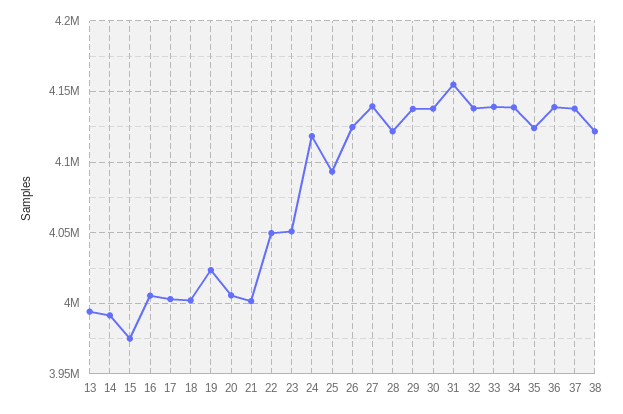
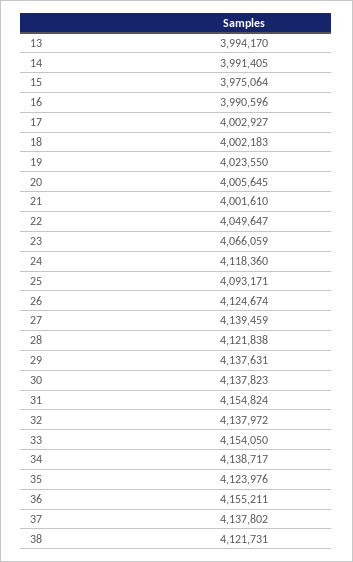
16: 4005000 -> 3990596
23: 4050000 -> 4066059
33: 4140000 -> 4154050
36: 4140000 -> 4155211

